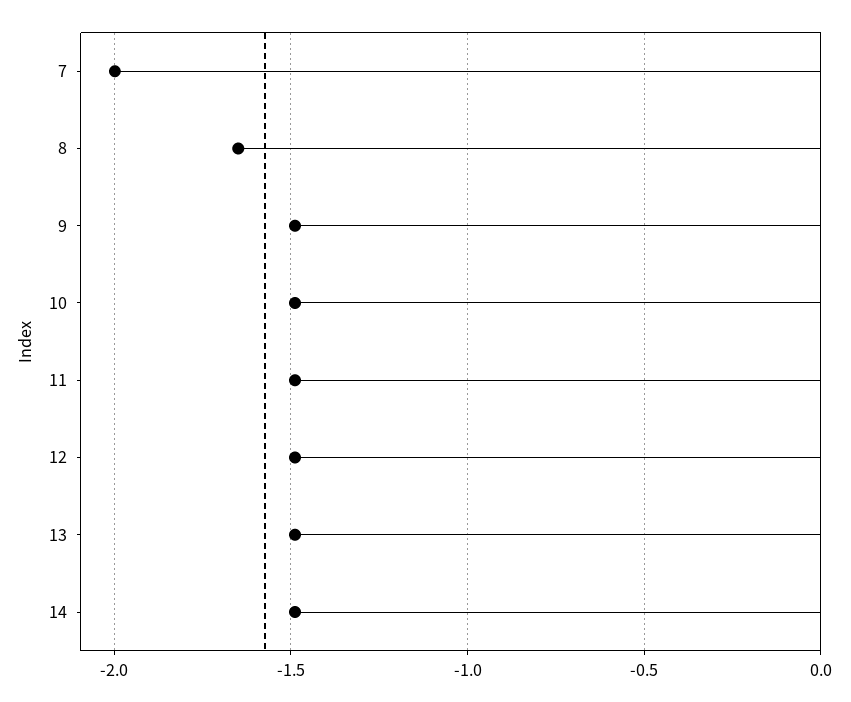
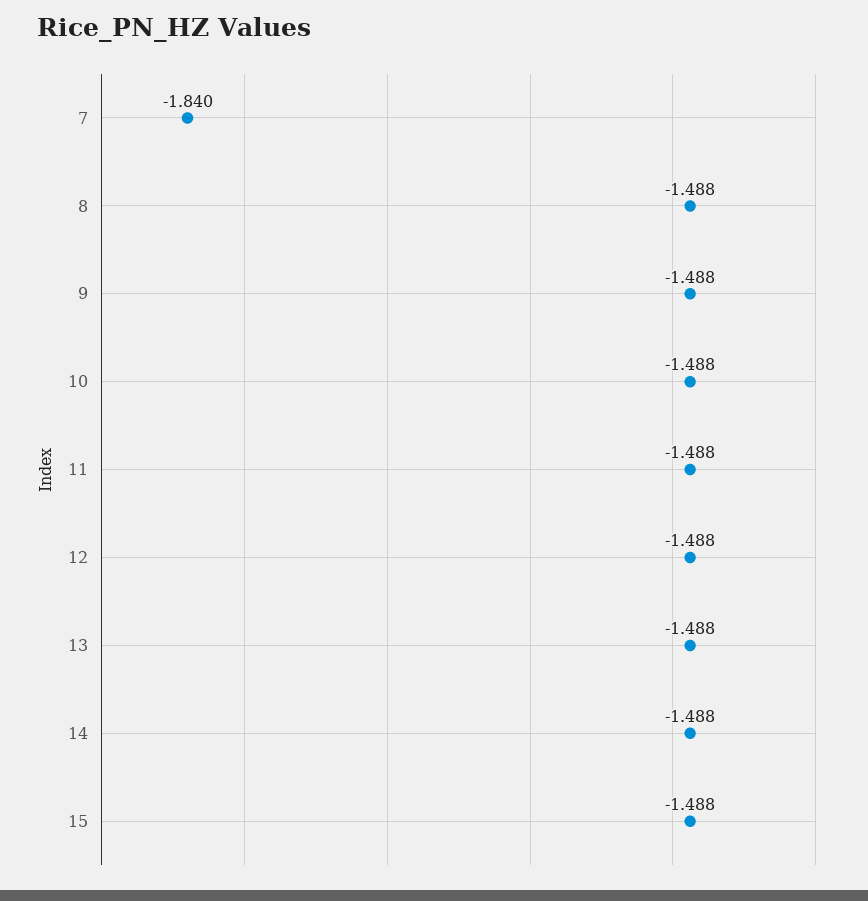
7: -2 -> -1.84
8: -1.65 -> -1.488
15: none -> -1.488

